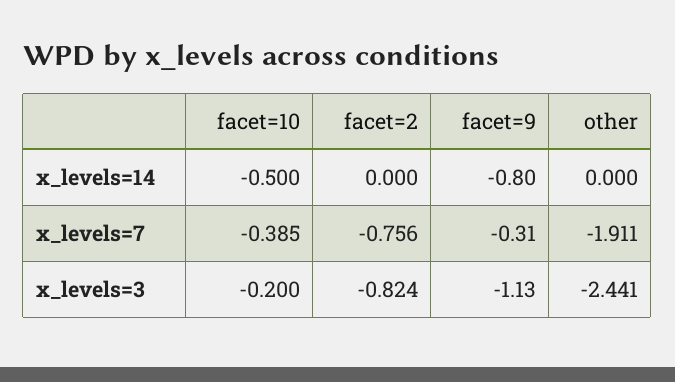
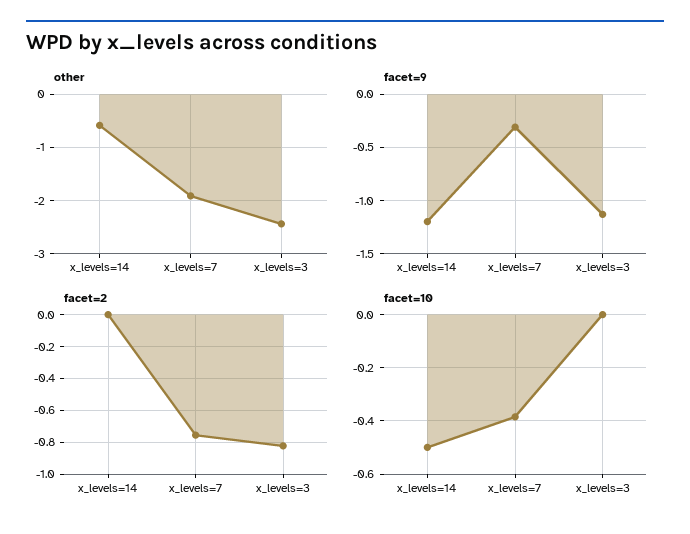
facet=9, x_levels=14: -0.8 -> -1.2
other, x_levels=14: 0 -> -0.6
facet=10, x_levels=3: -0.2 -> 0

